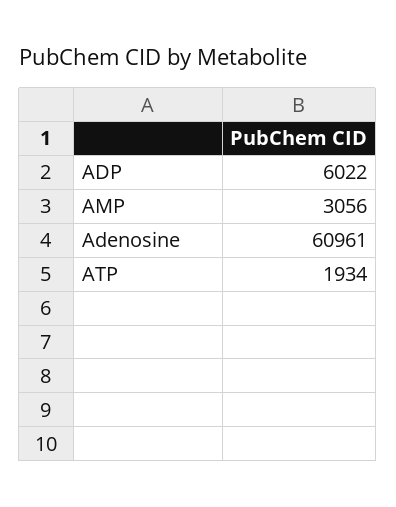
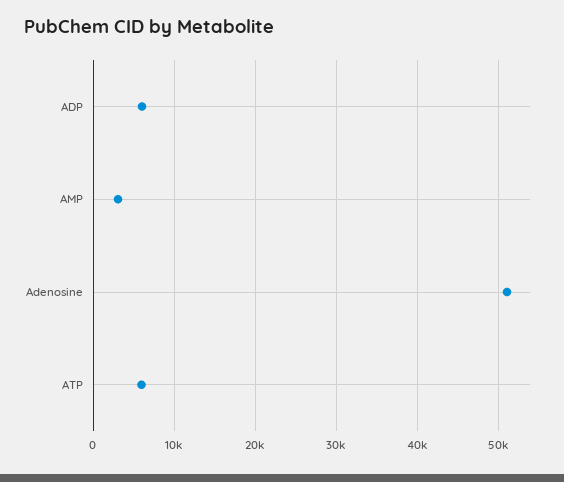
Adenosine: 60961 -> 51000
ATP: 1934 -> 6000

